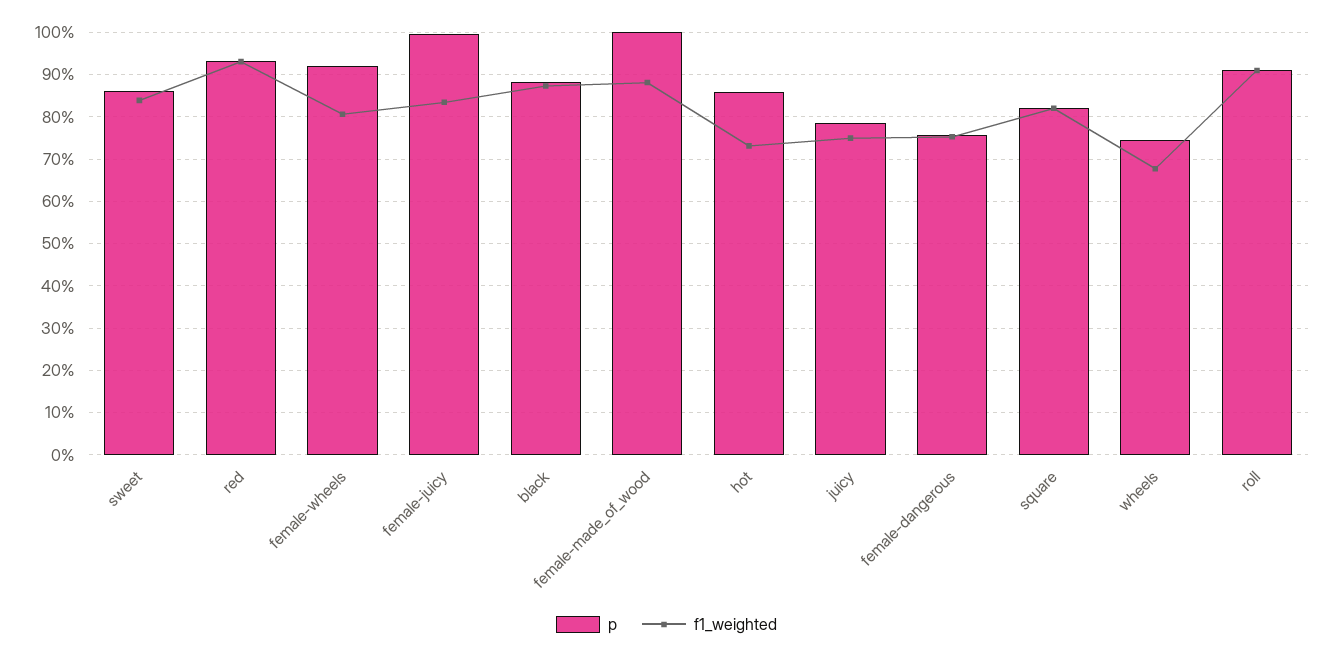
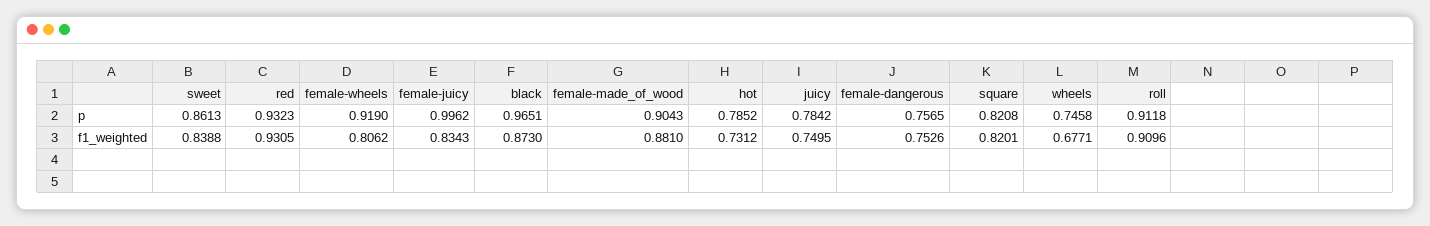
p, black: 0.88 -> 0.9651
p, female-made_of_wood: 1 -> 0.9043
p, hot: 0.86 -> 0.7852

